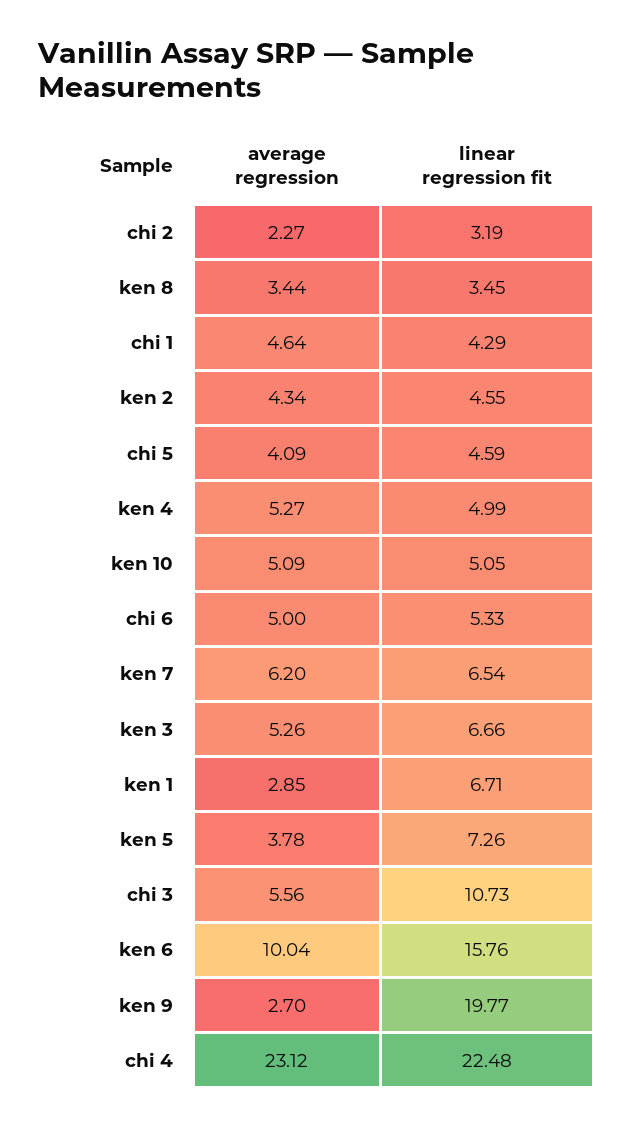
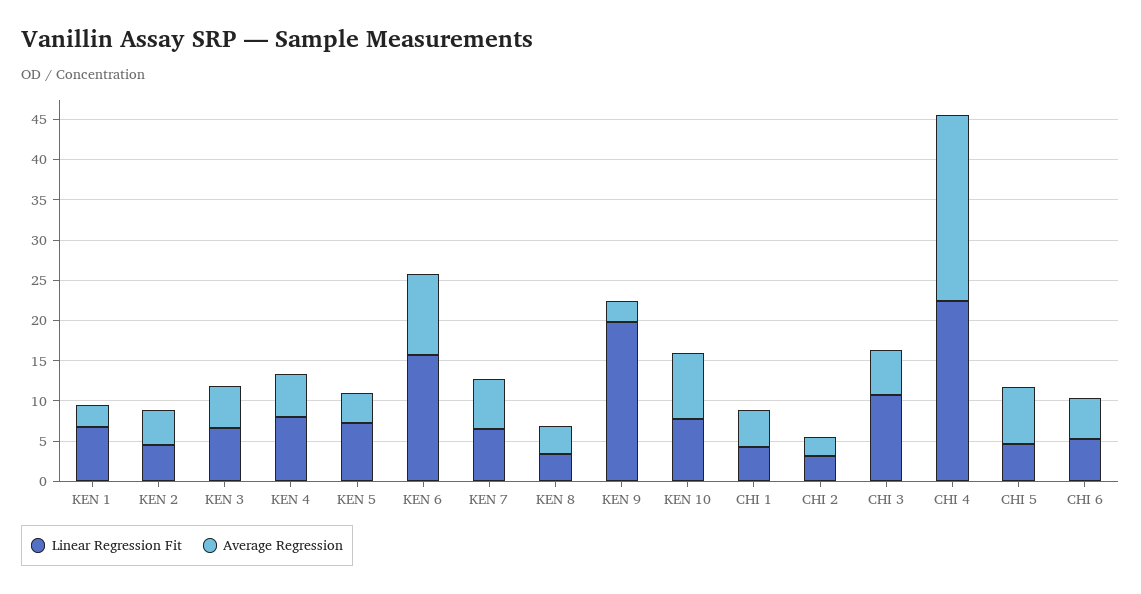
average regression, chi 5: 4.09 -> 7
linear regression fit, ken 4: 4.99 -> 8
average regression, ken 10: 5.09 -> 8
linear regression fit, ken 10: 5.05 -> 8

